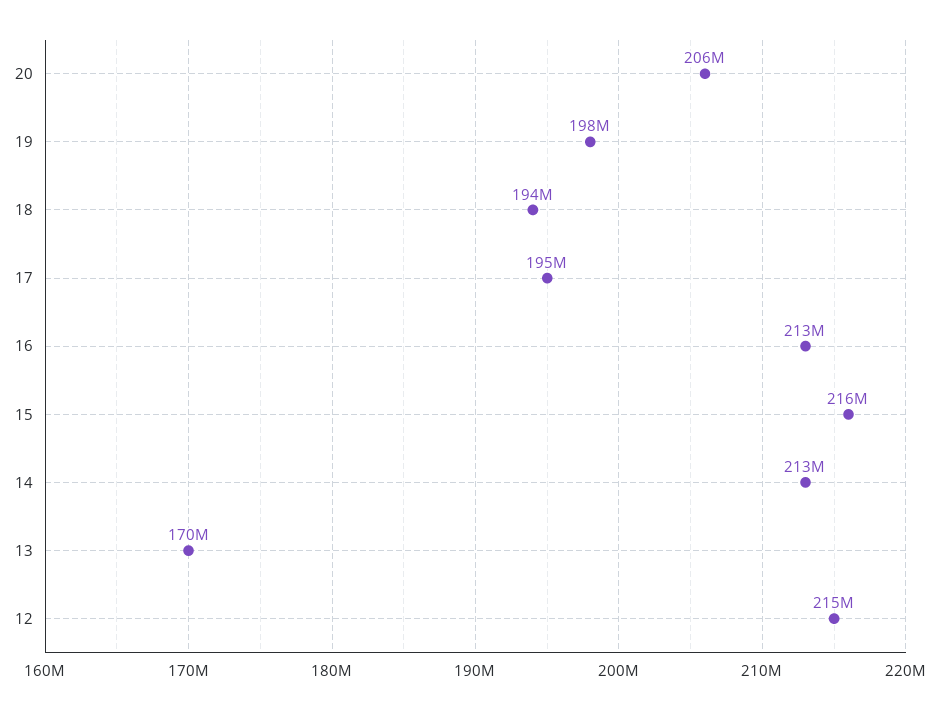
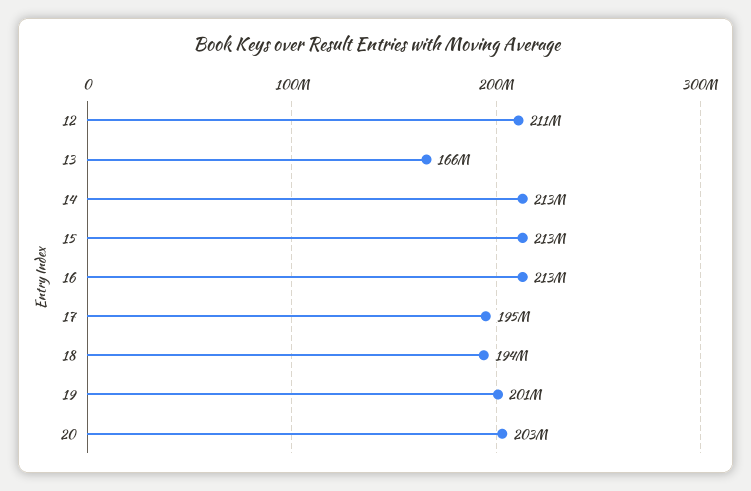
20: 206000000 -> 203000000
19: 198000000 -> 201000000
15: 216000000 -> 213000000
13: 170000000 -> 166000000
12: 215000000 -> 211000000

